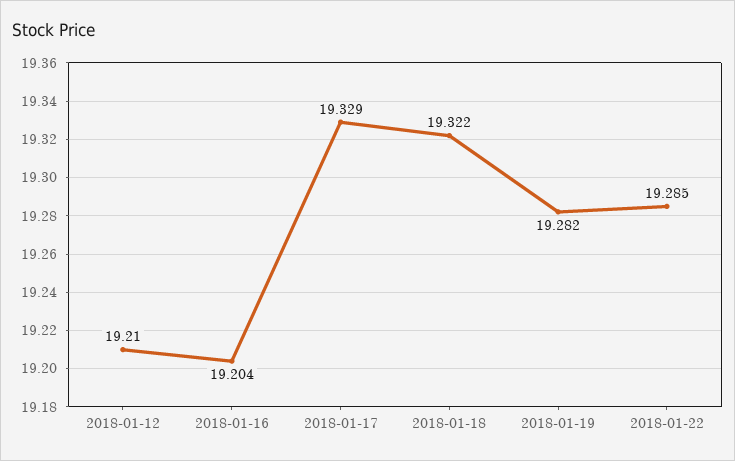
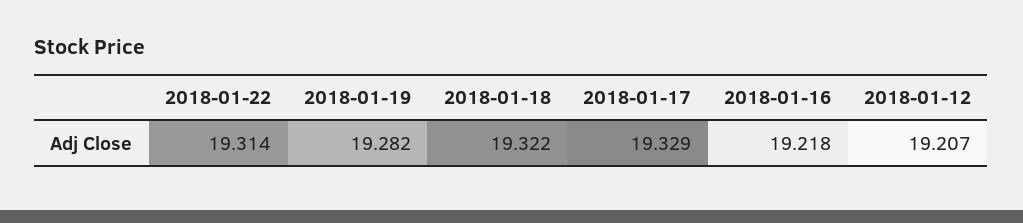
2018-01-12: 19.21 -> 19.207
2018-01-16: 19.204 -> 19.218
2018-01-22: 19.285 -> 19.314

